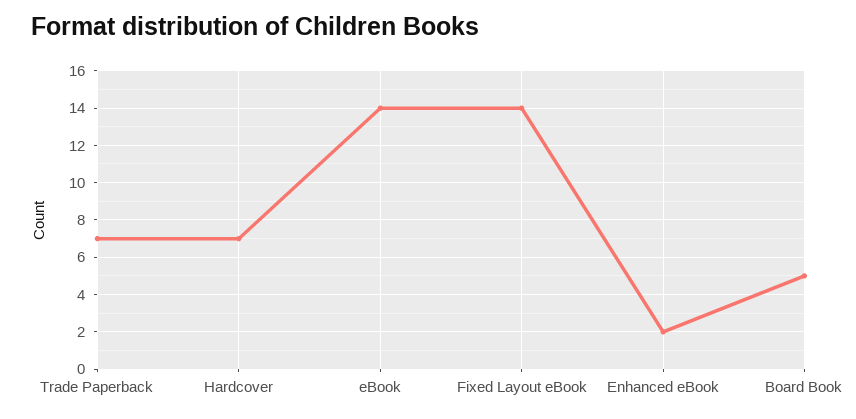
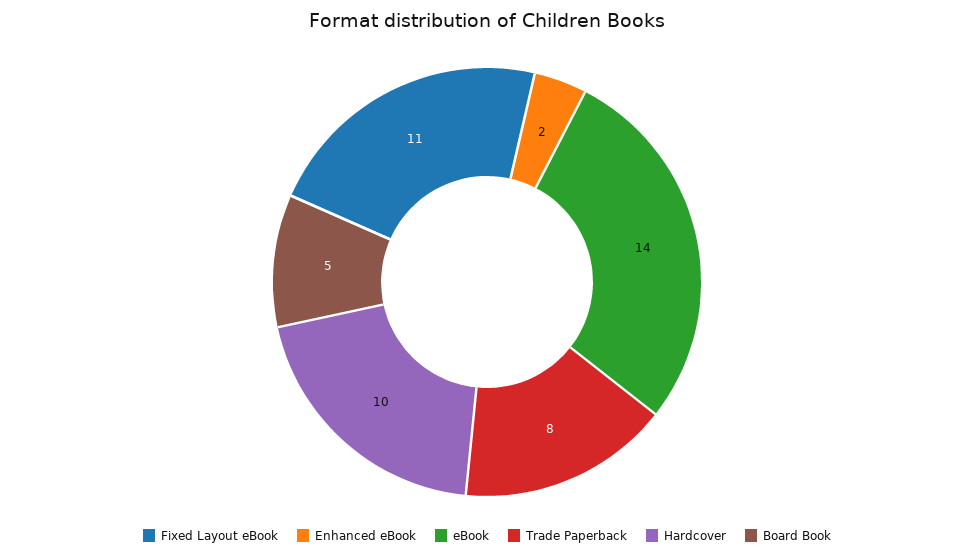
Trade Paperback: 7 -> 8
Hardcover: 7 -> 10
Fixed Layout eBook: 14 -> 11

